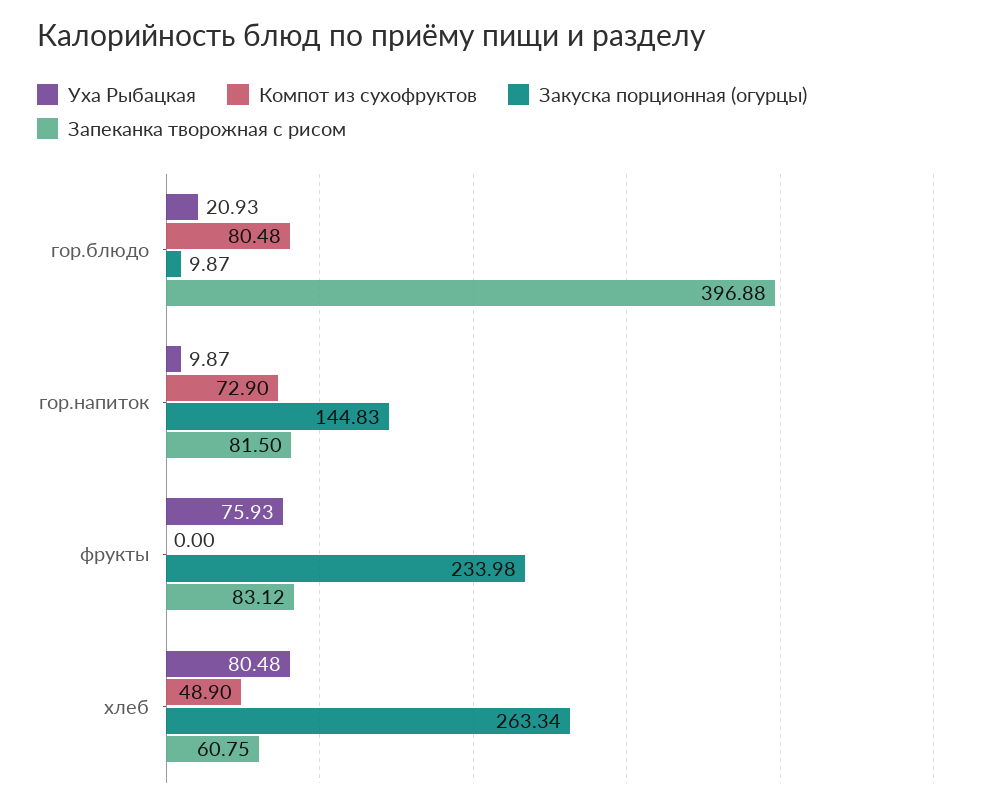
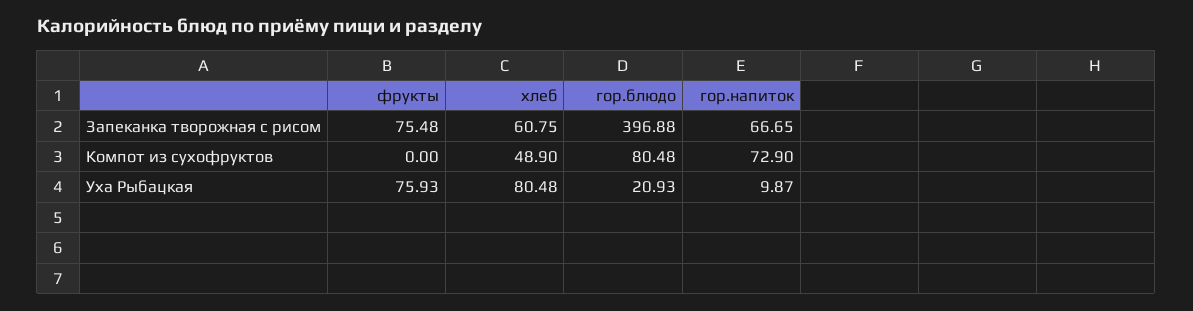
Закуска порционная (огурцы), гор.блюдо: 9.87 -> none
Закуска порционная (огурцы), гор.напиток: 144.83 -> none
Запеканка творожная с рисом, гор.напиток: 81.5 -> 66.65
Закуска порционная (огурцы), фрукты: 233.98 -> none
Запеканка творожная с рисом, фрукты: 83.12 -> 75.48
Закуска порционная (огурцы), хлеб: 263.34 -> none

